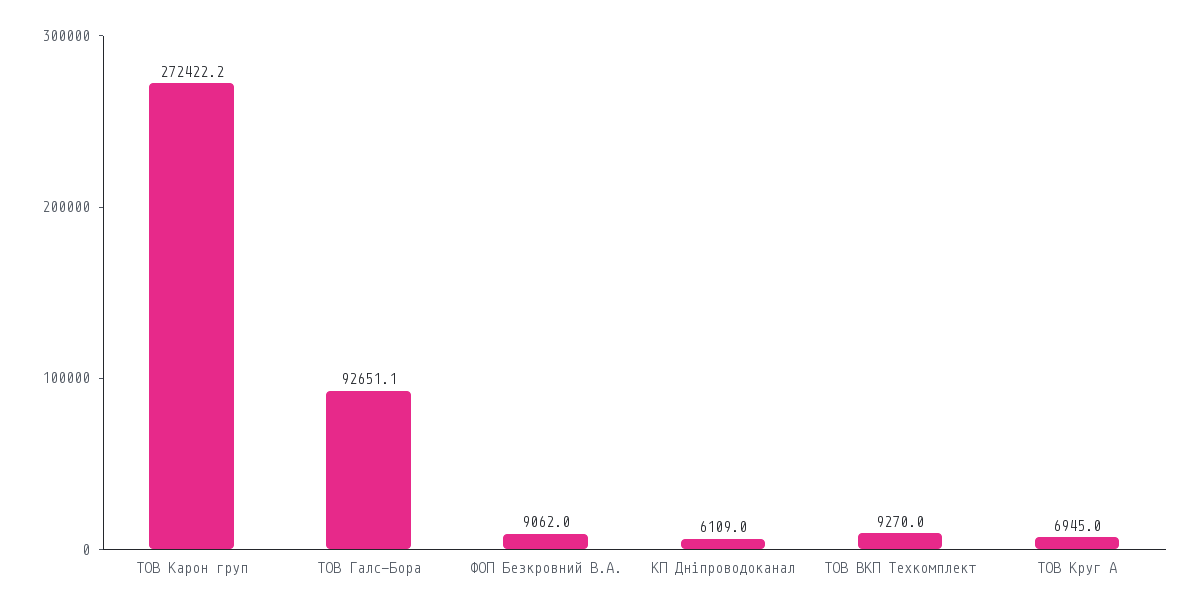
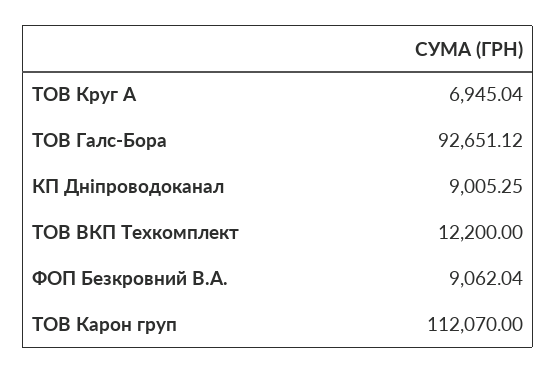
ТОВ Карон груп: 272422.2 -> 112070
КП Дніпроводоканал: 6109 -> 9005.25
ТОВ ВКП Техкомплект: 9270 -> 12200

